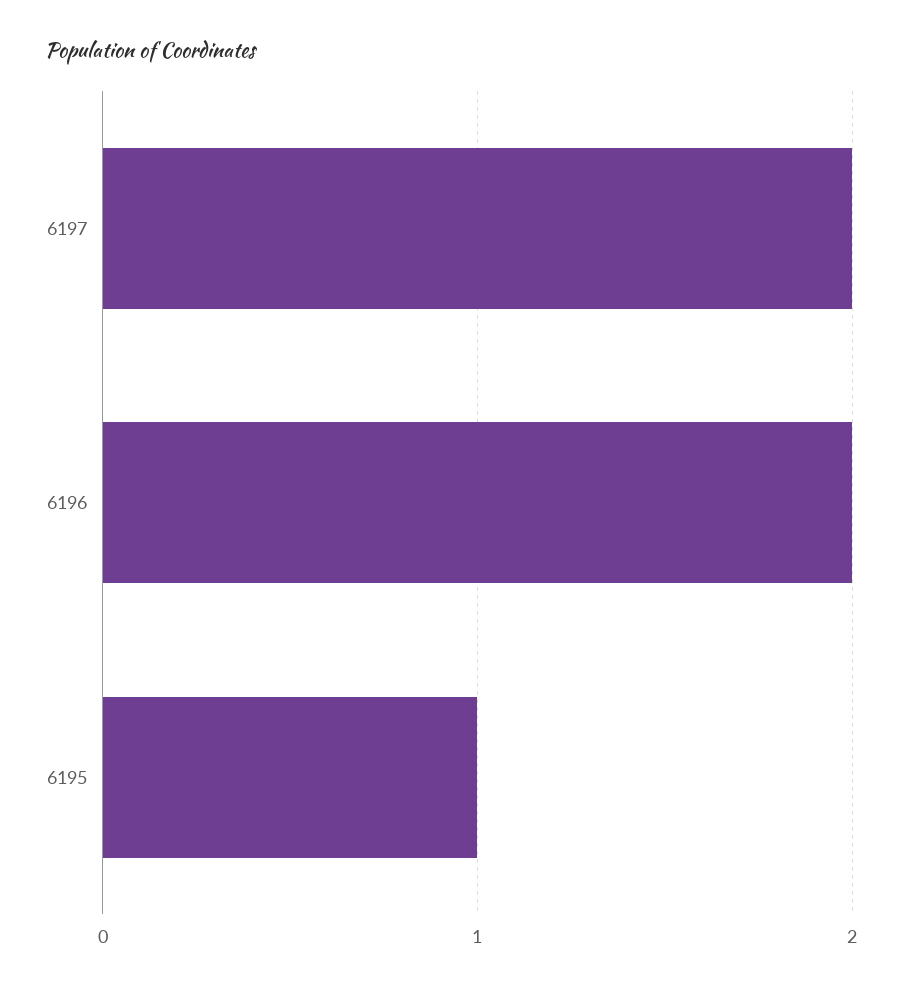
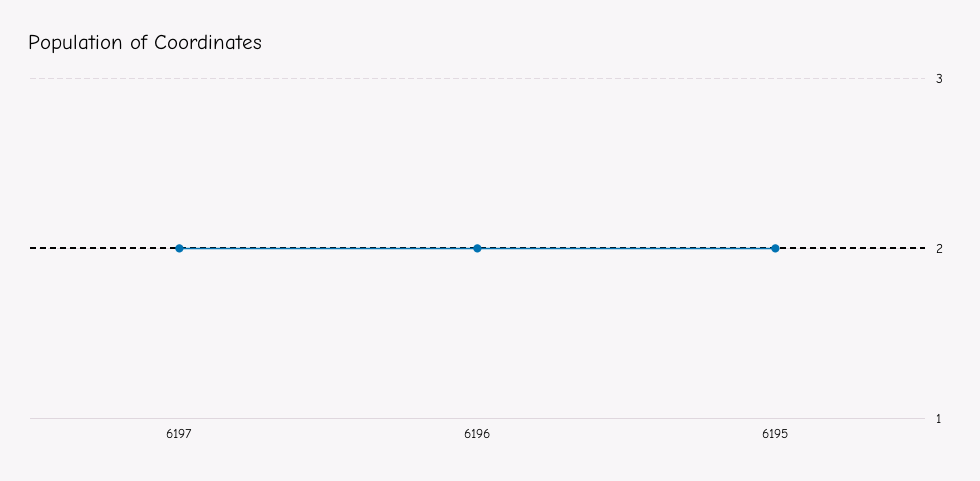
6195: 1 -> 2

